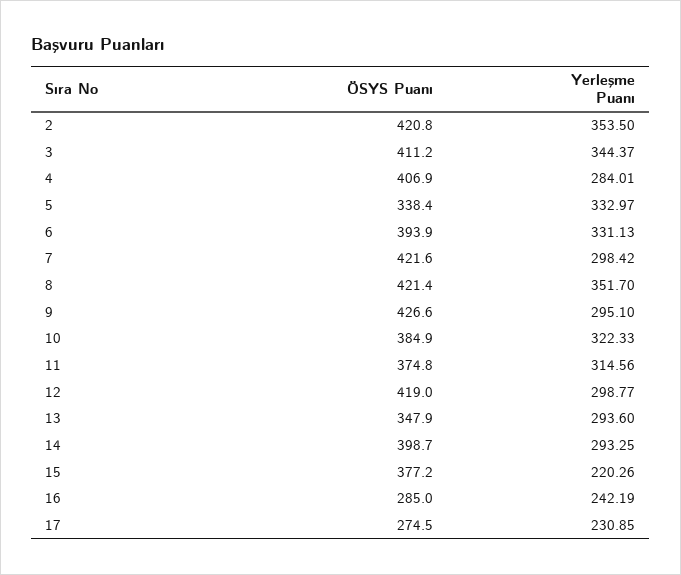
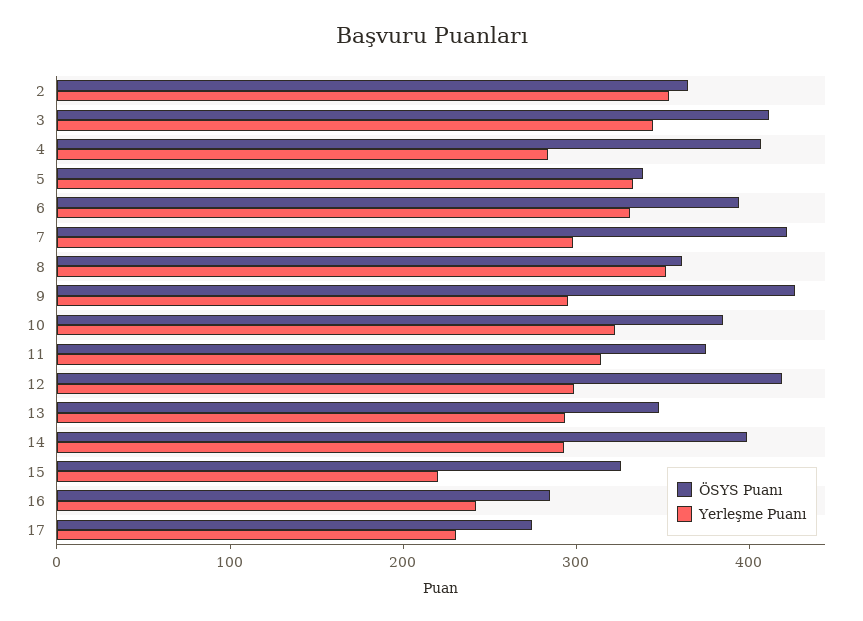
ÖSYS Puanı, 2: 420.8 -> 360
ÖSYS Puanı, 8: 421.4 -> 360
ÖSYS Puanı, 15: 377.2 -> 320

